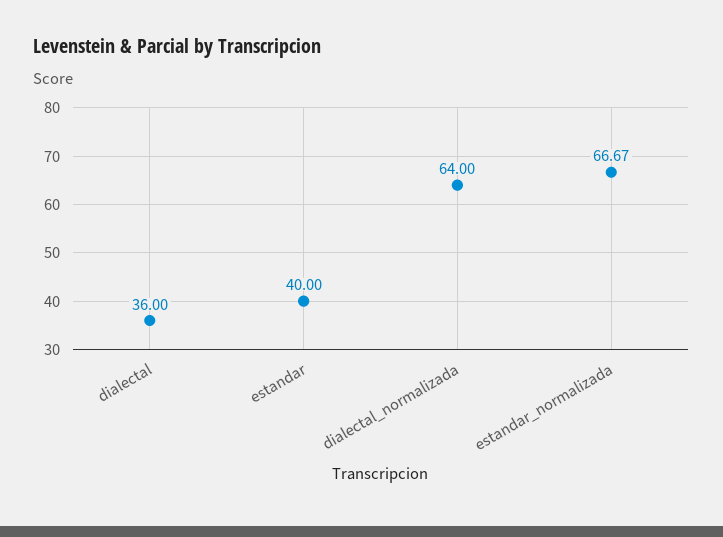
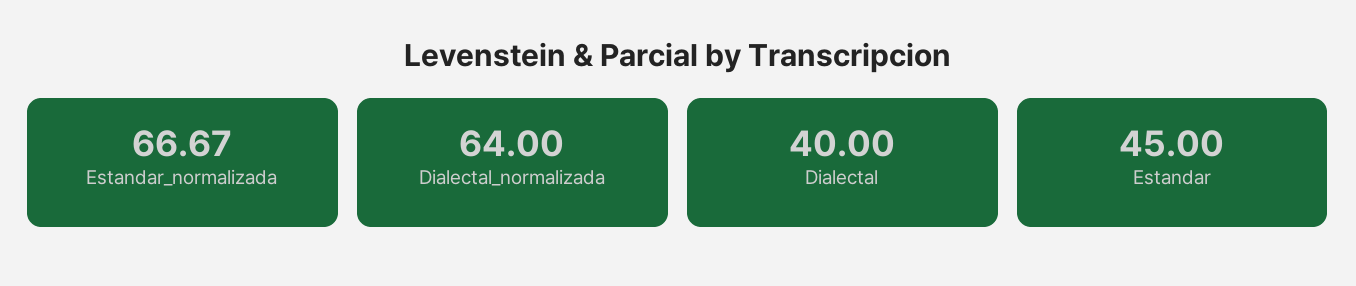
dialectal: 36 -> 40
estandar: 40 -> 45

